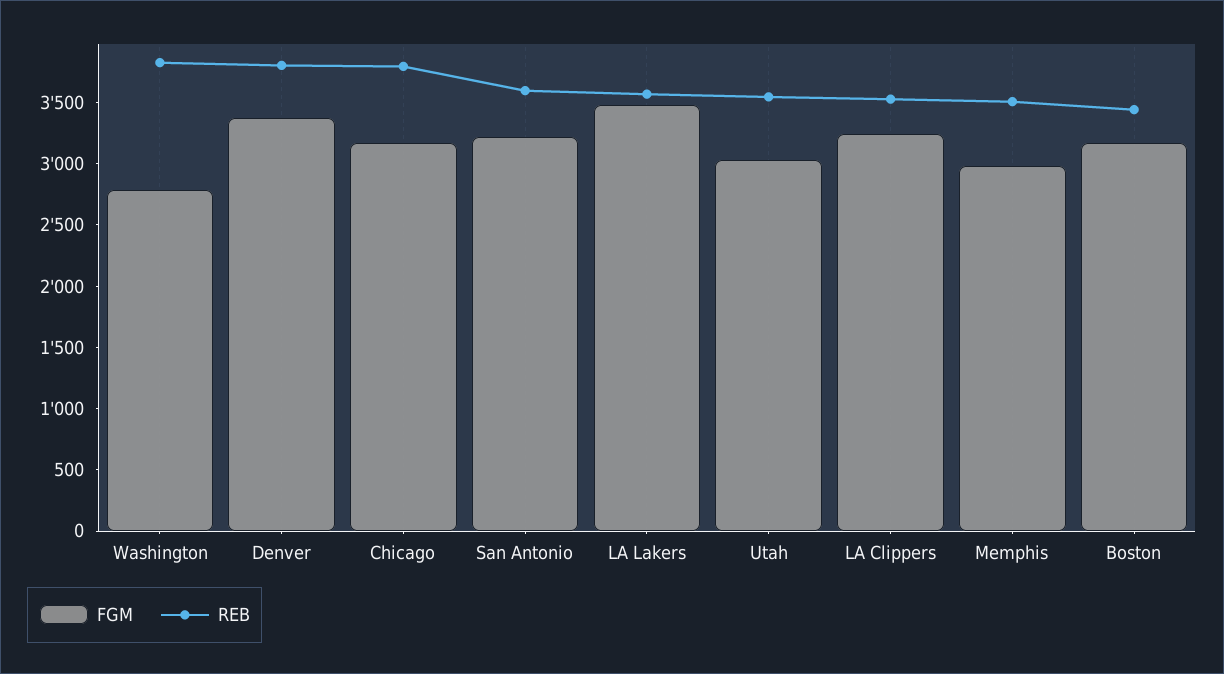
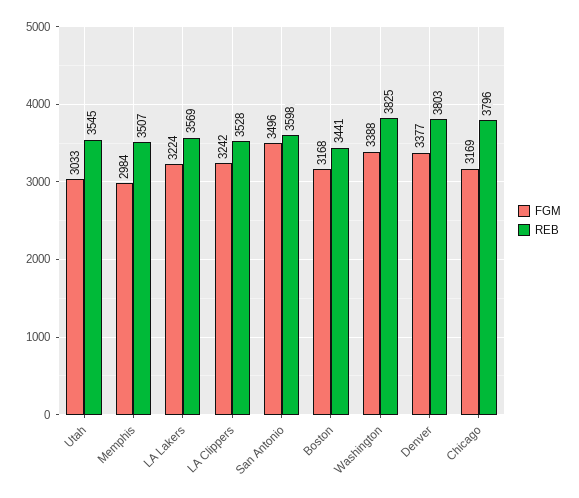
FGM, Washington: 2800 -> 3388
FGM, San Antonio: 3200 -> 3496
FGM, LA Lakers: 3500 -> 3224

